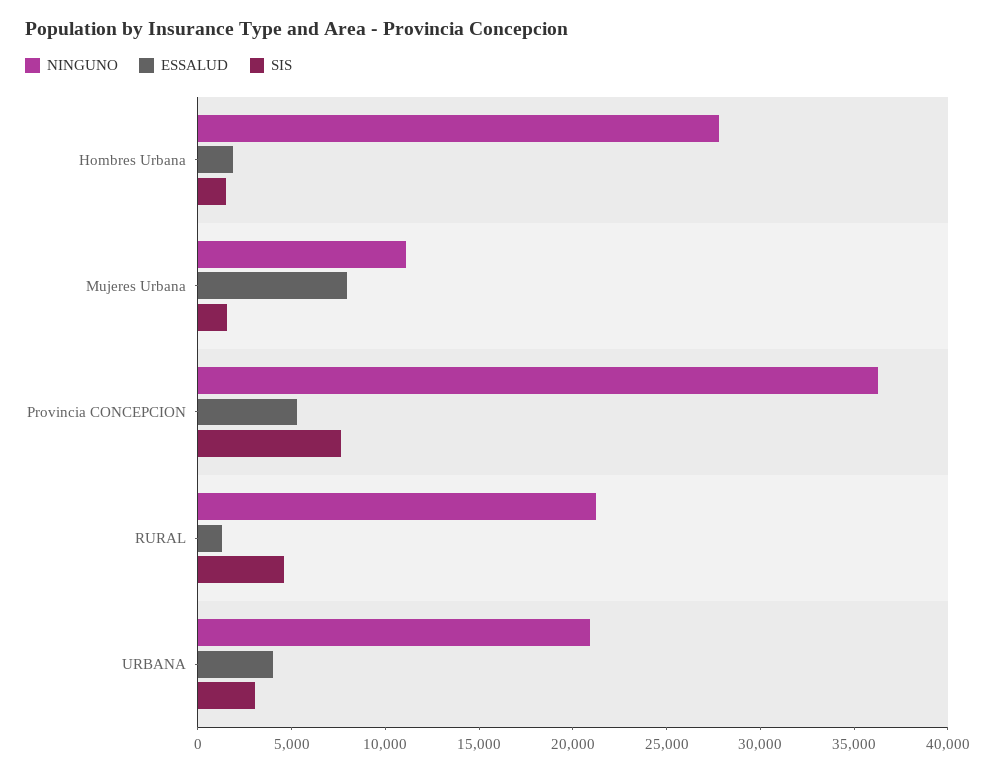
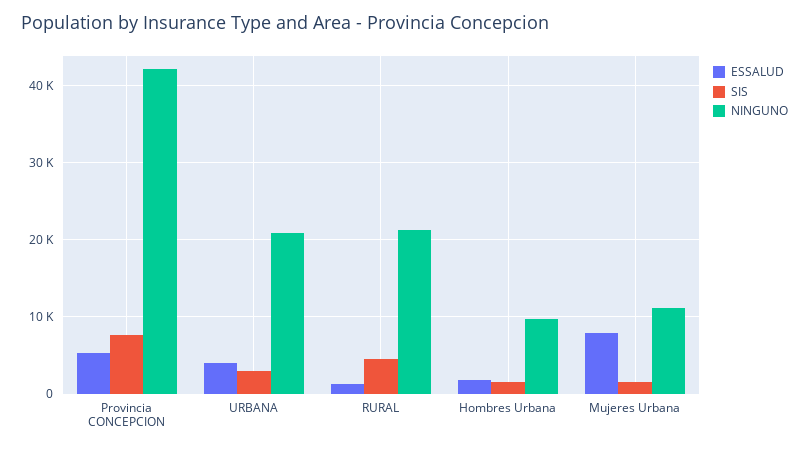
NINGUNO, Hombres Urbana: 28000 -> 10000
NINGUNO, Provincia CONCEPCION: 36000 -> 42000

